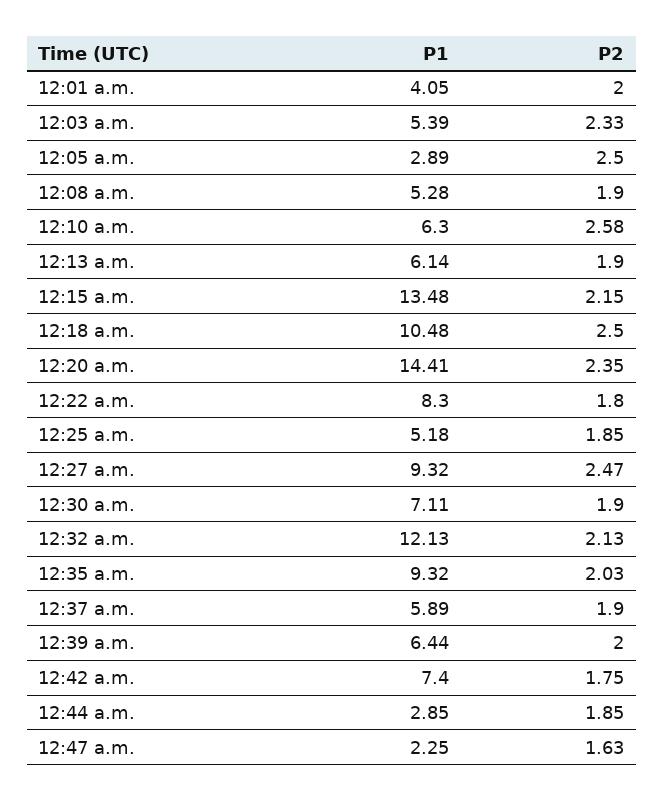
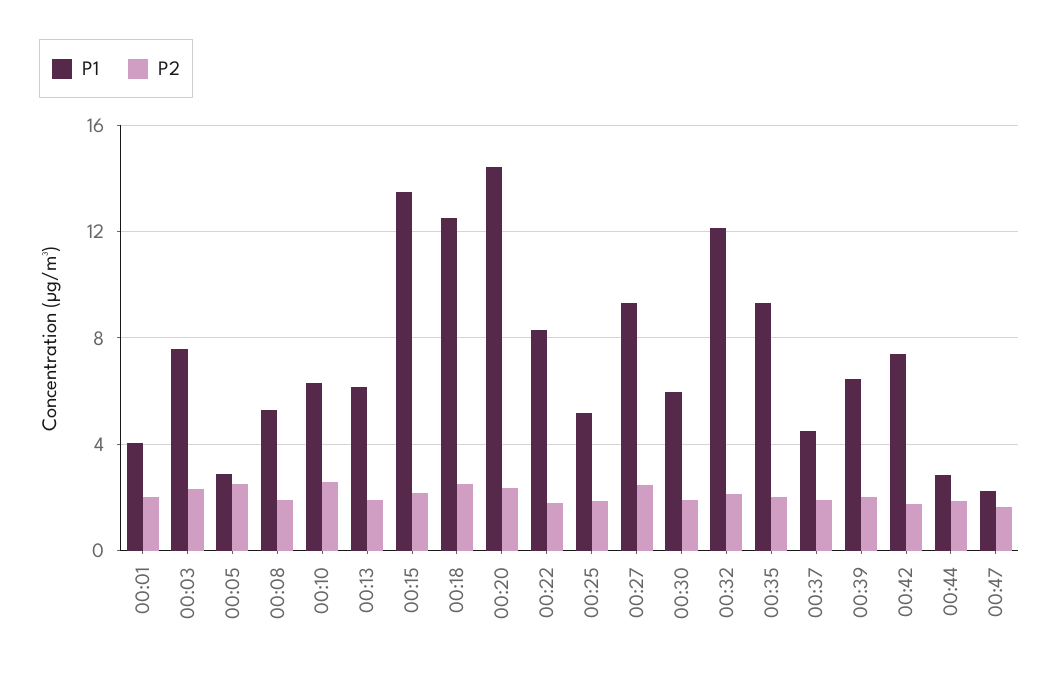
P1, 12:03 a.m.: 5.39 -> 7.5
P1, 12:18 a.m.: 10.48 -> 12.5
P1, 12:30 a.m.: 7.11 -> 6
P1, 12:37 a.m.: 5.89 -> 4.5

